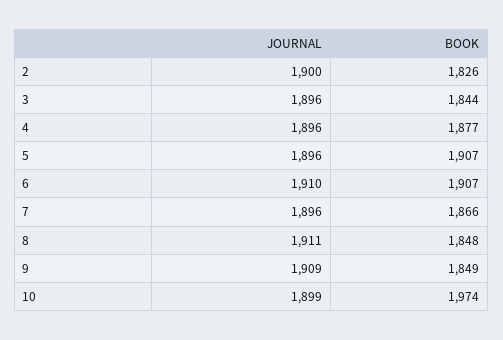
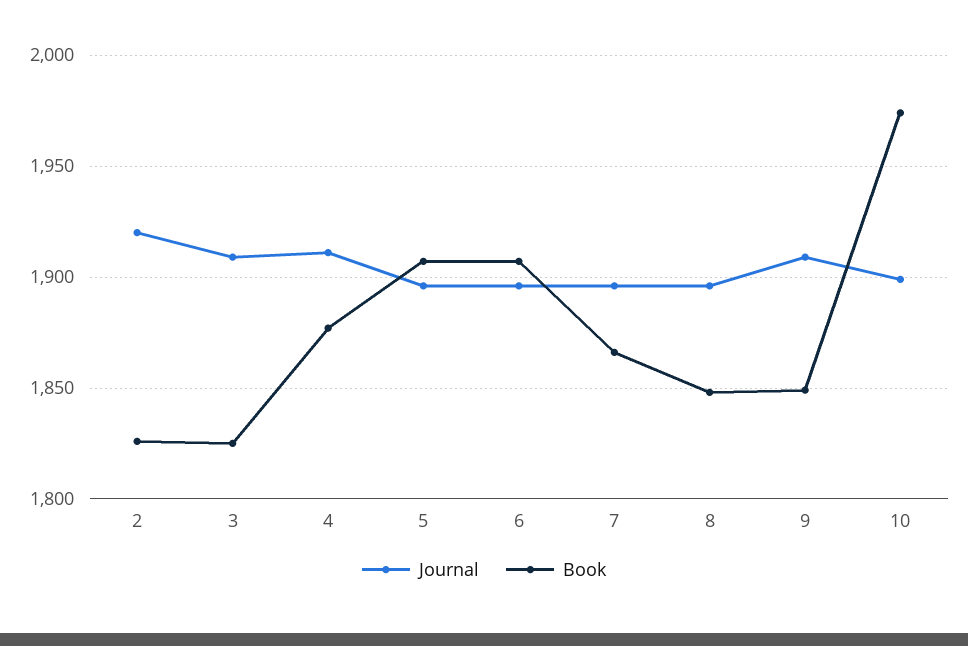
JOURNAL, 2: 1900 -> 1920
JOURNAL, 3: 1896 -> 1910
BOOK, 3: 1844 -> 1825
JOURNAL, 4: 1896 -> 1910
JOURNAL, 6: 1910 -> 1895
JOURNAL, 8: 1911 -> 1895

